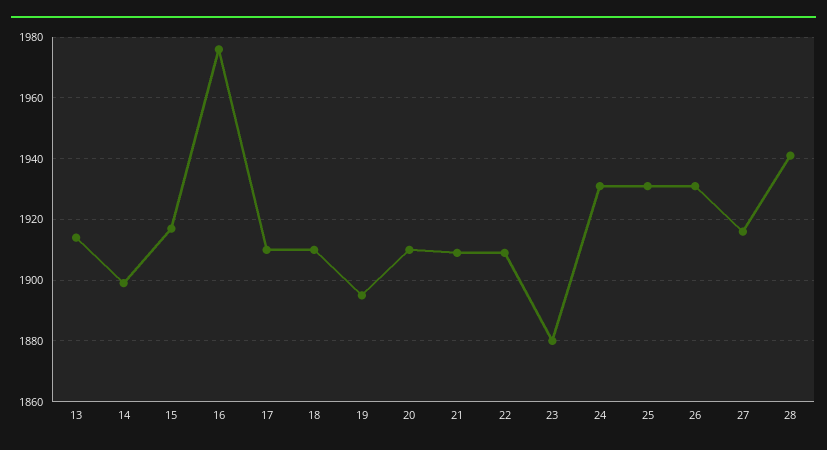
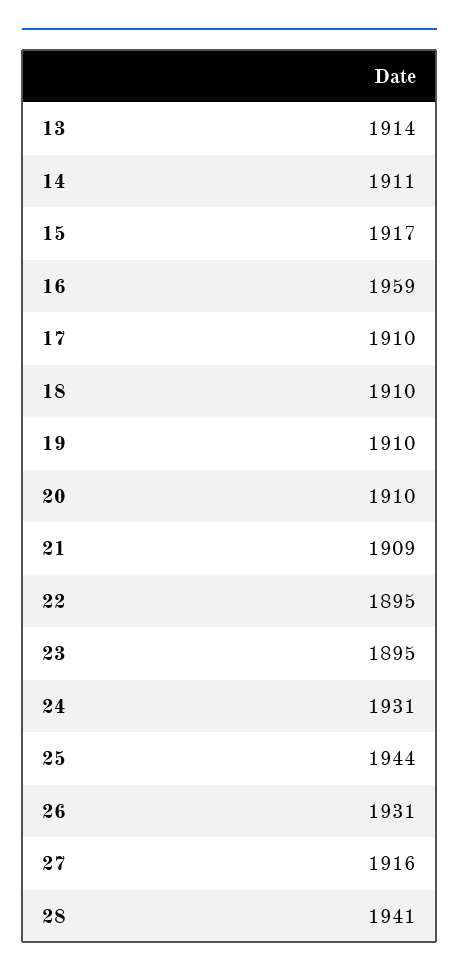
14: 1900 -> 1911
16: 1975 -> 1959
19: 1895 -> 1910
22: 1910 -> 1895
23: 1880 -> 1895
25: 1930 -> 1944

